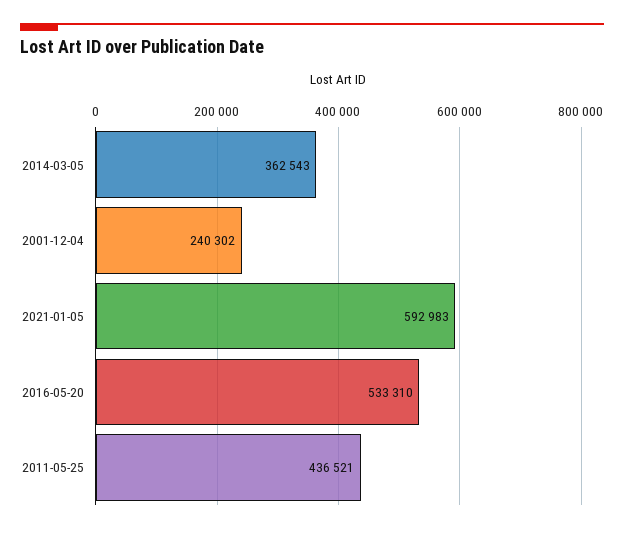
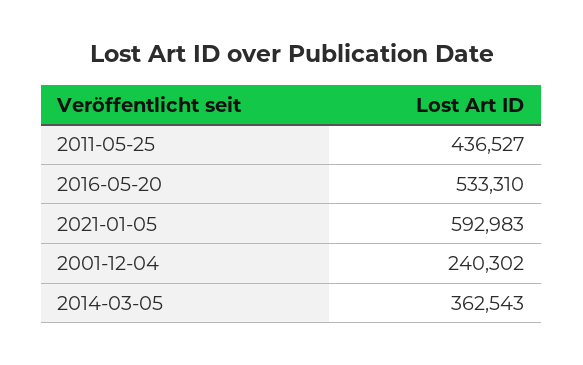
2011-05-25: 436521 -> 436527

